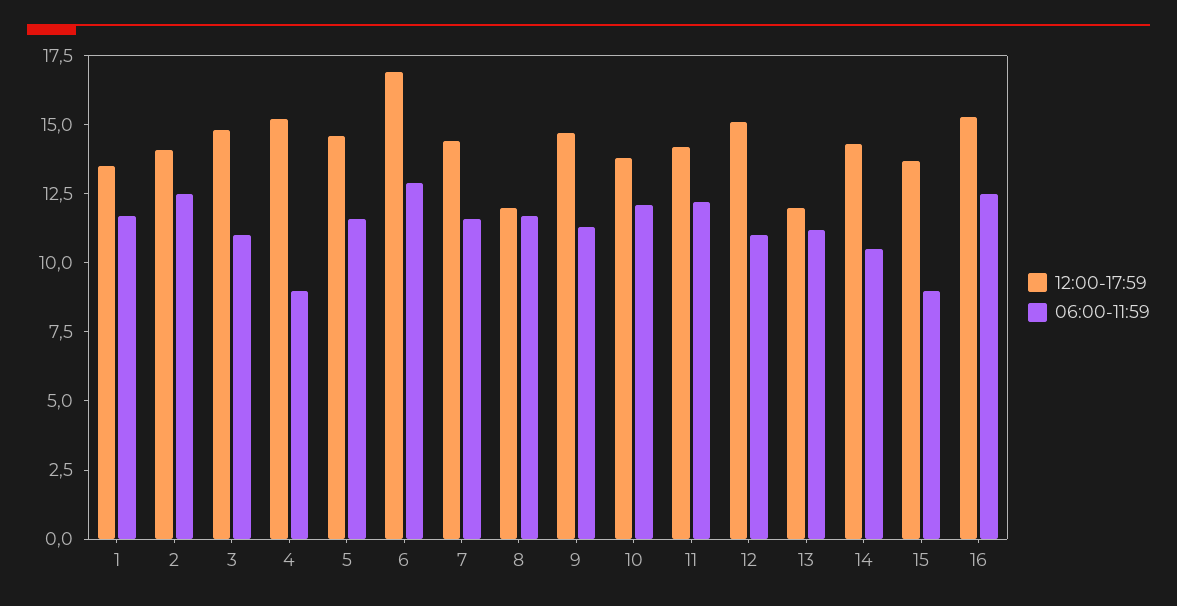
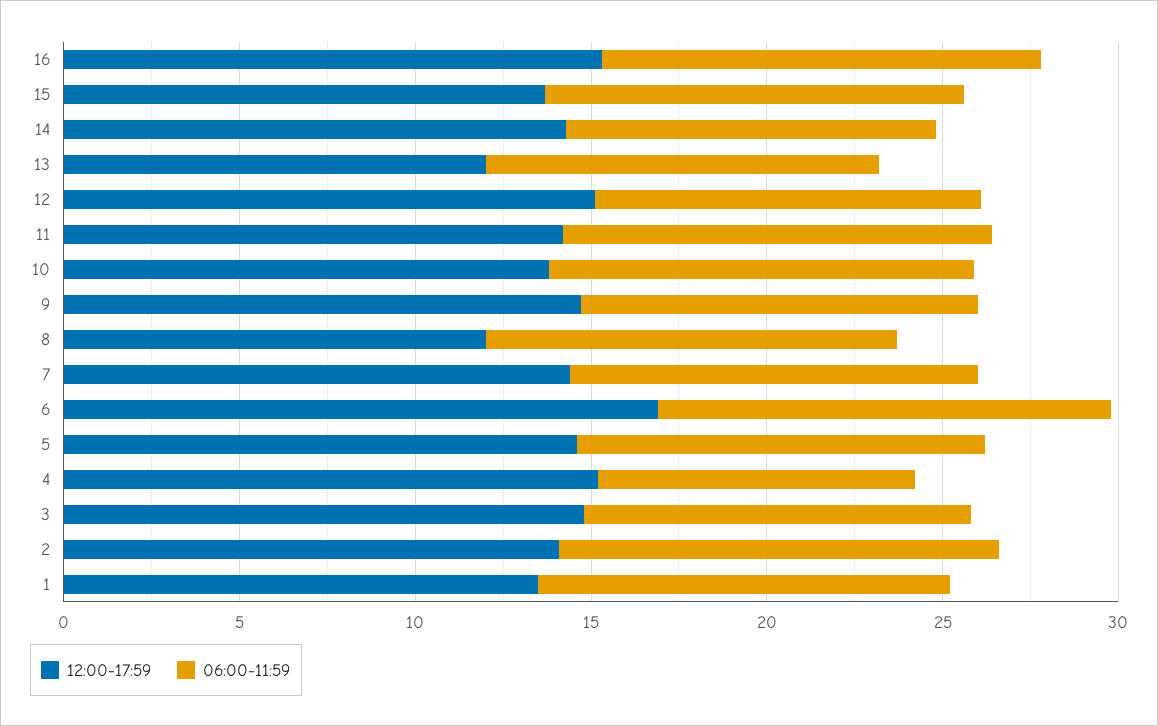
06:00-11:59, 15: 9 -> 12

